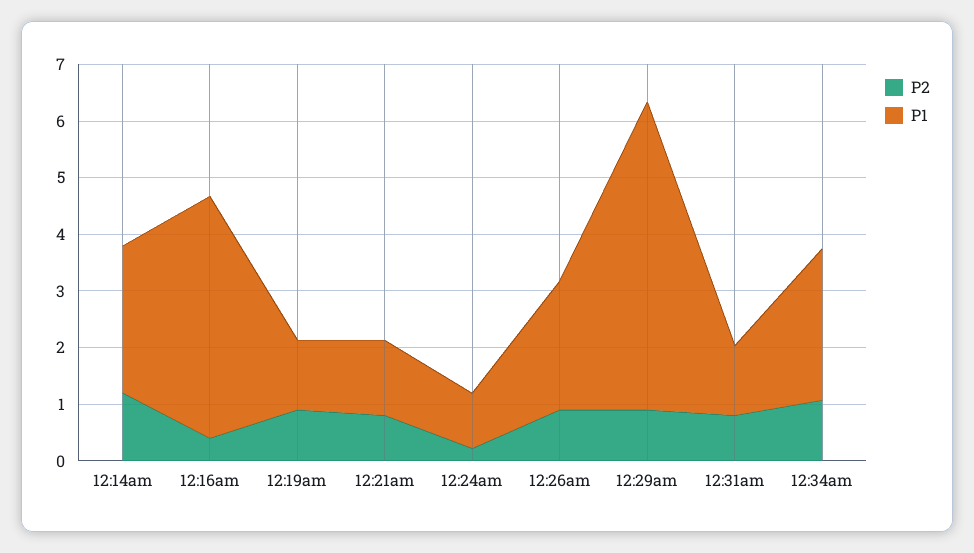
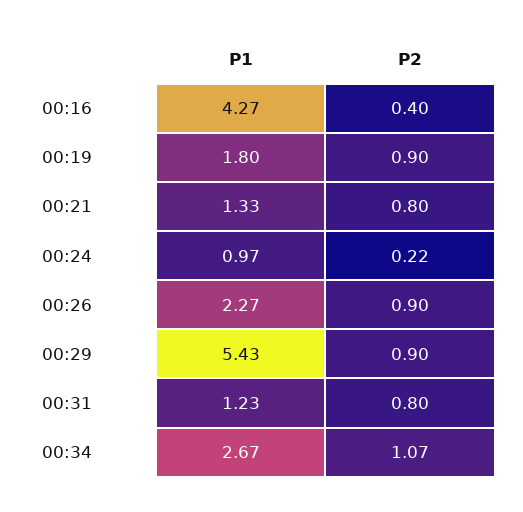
P2, 12:14am: 1.2 -> none
P1, 12:14am: 2.6 -> none
P1, 12:19am: 1.2 -> 1.8

